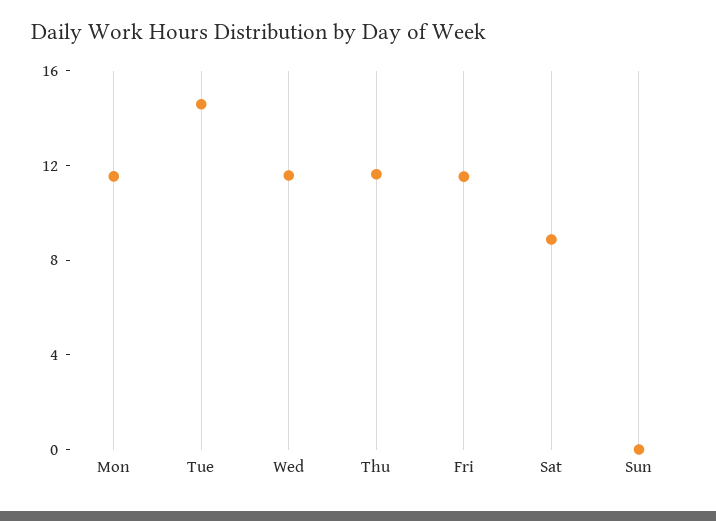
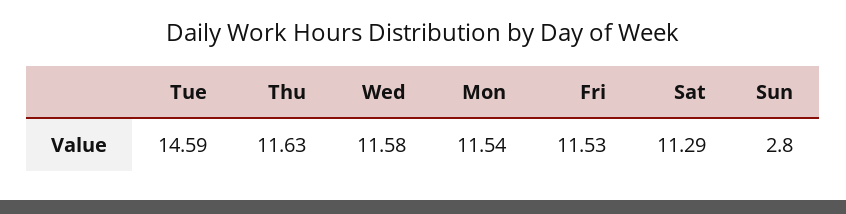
Sat: 9 -> 11.29
Sun: 0 -> 2.8

